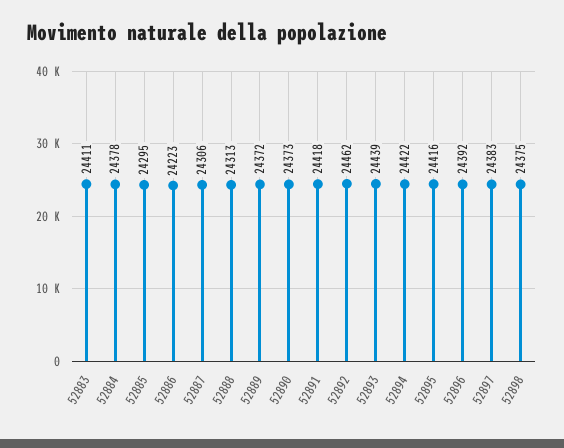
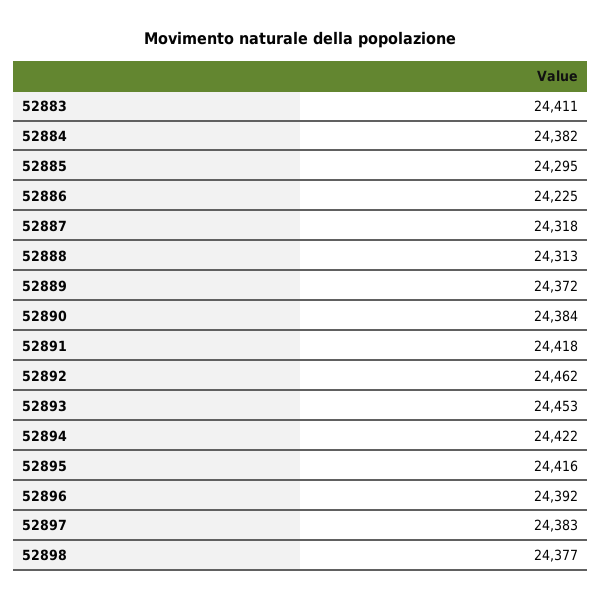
52884: 24378 -> 24382
52886: 24223 -> 24225
52887: 24306 -> 24318
52890: 24373 -> 24384
52893: 24439 -> 24453
52898: 24375 -> 24377

